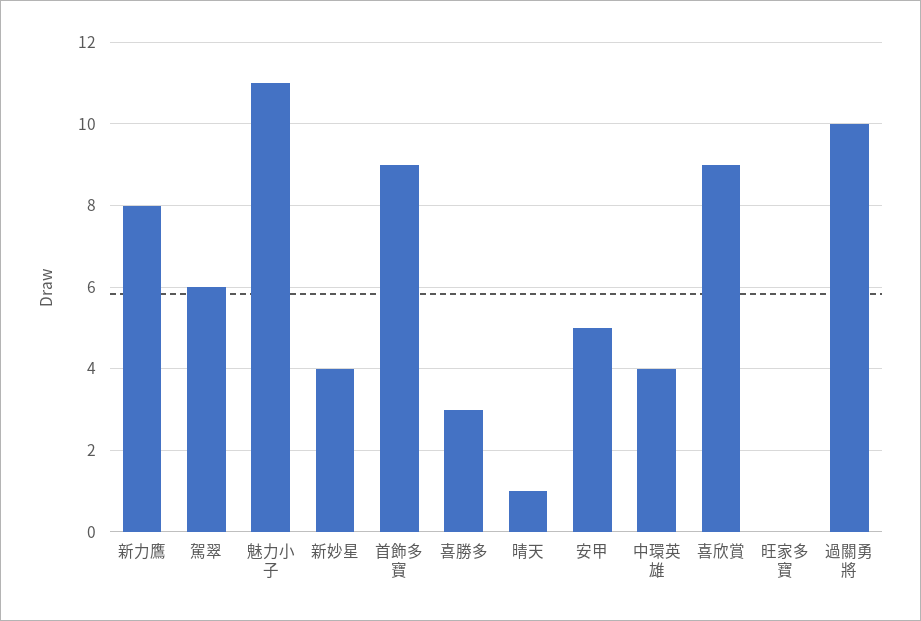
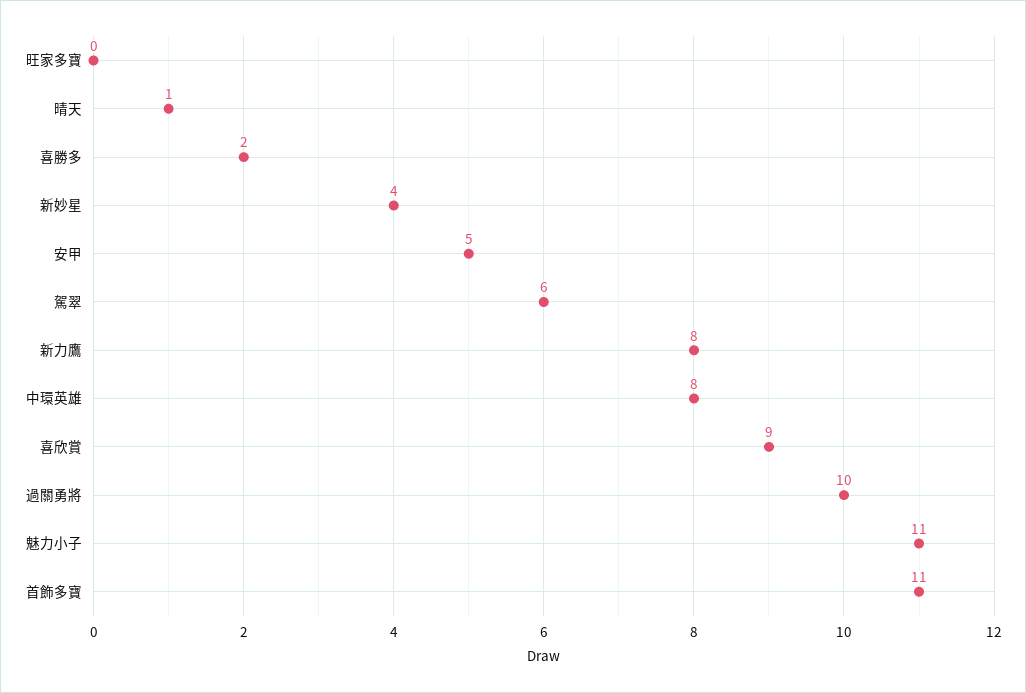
首飾多寶: 9 -> 11
喜勝多: 3 -> 2
中環英雄: 4 -> 8

